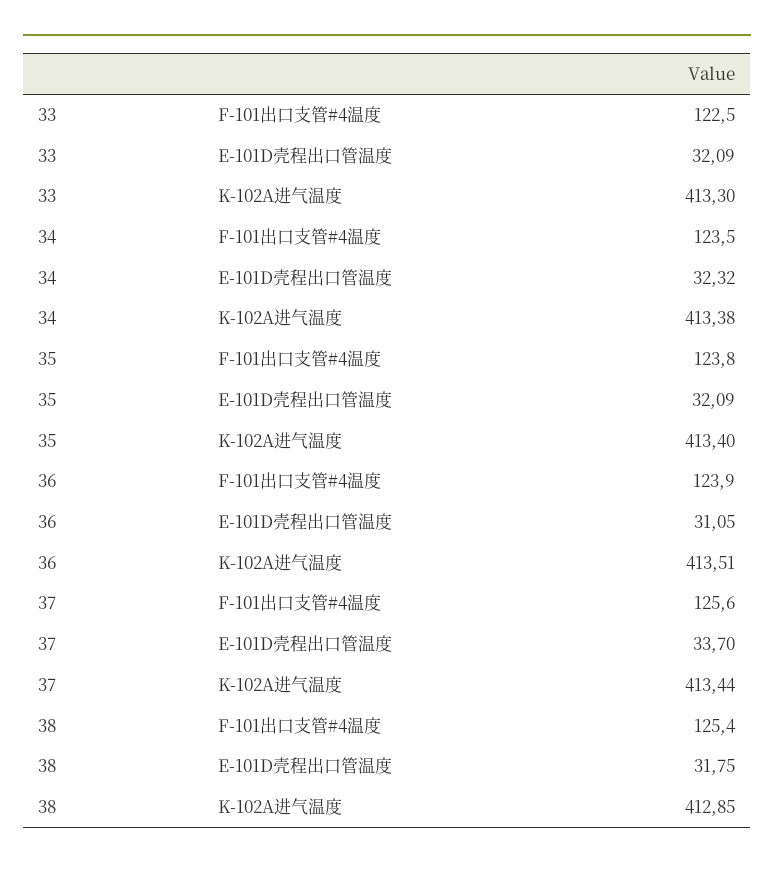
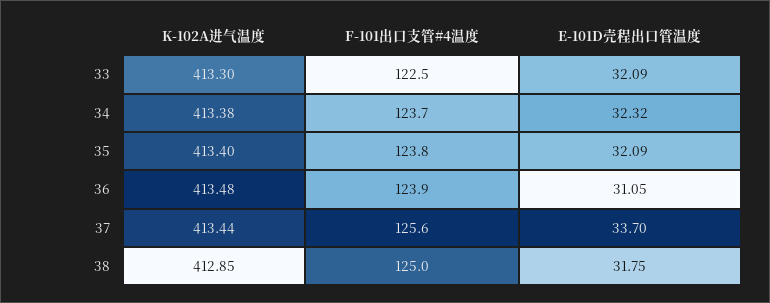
34, F-101出口支管#4温度: 123.5 -> 123.7
36, K-102A进气温度: 413.51 -> 413.48
38, F-101出口支管#4温度: 125.4 -> 125

